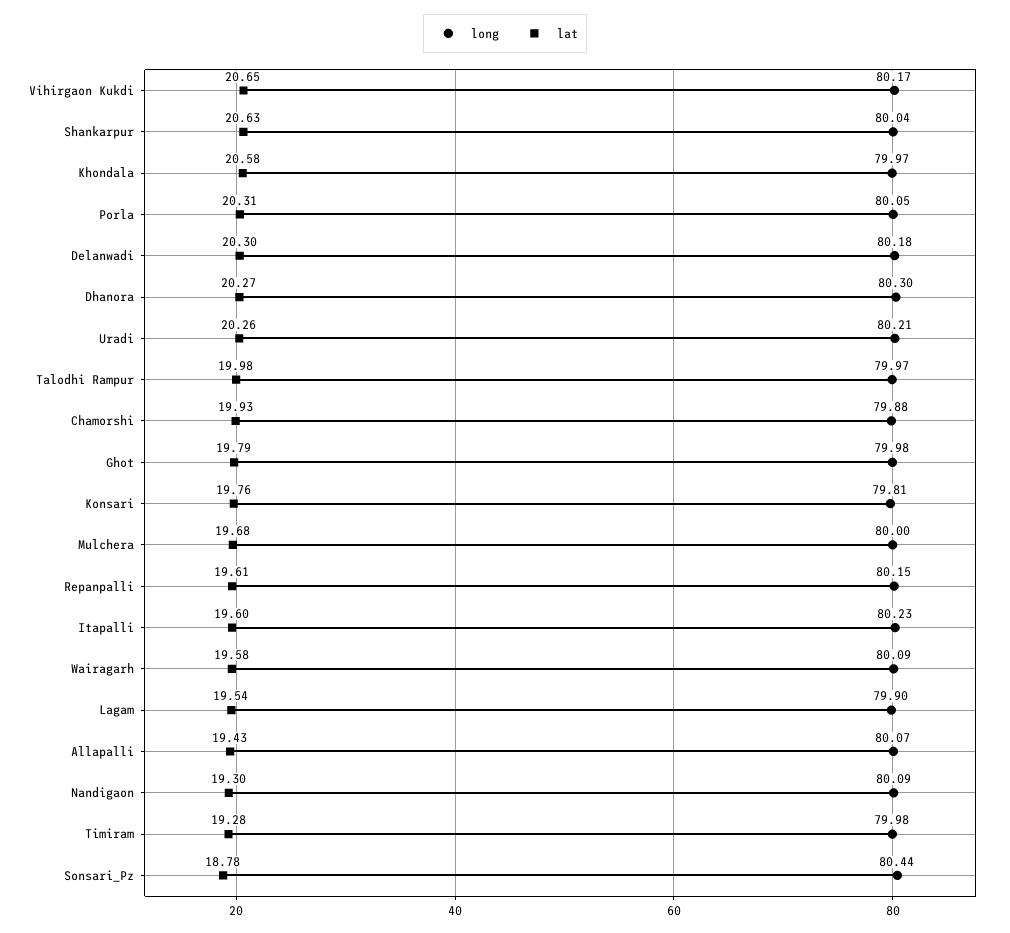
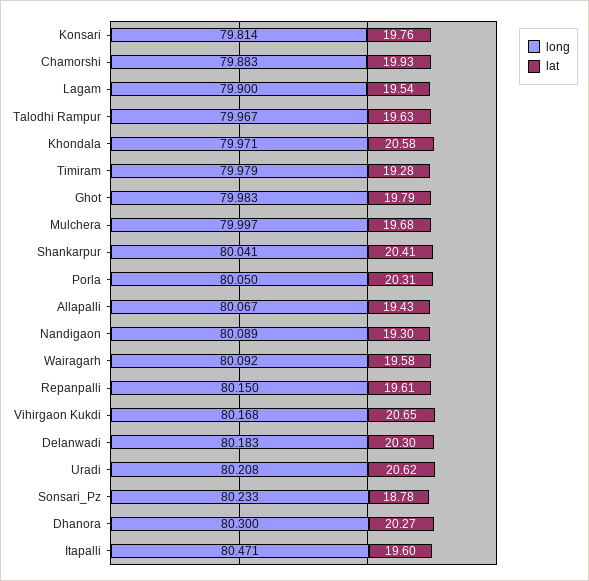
lat, Shankarpur: 20.63 -> 20.41
lat, Uradi: 20.26 -> 20.62
lat, Talodhi Rampur: 19.98 -> 19.63
long, Itapalli: 80.23 -> 80.471
long, Sonsari_Pz: 80.44 -> 80.233

